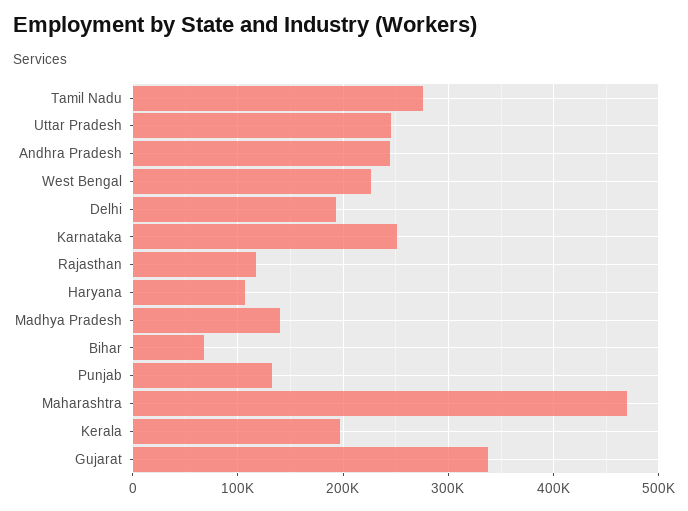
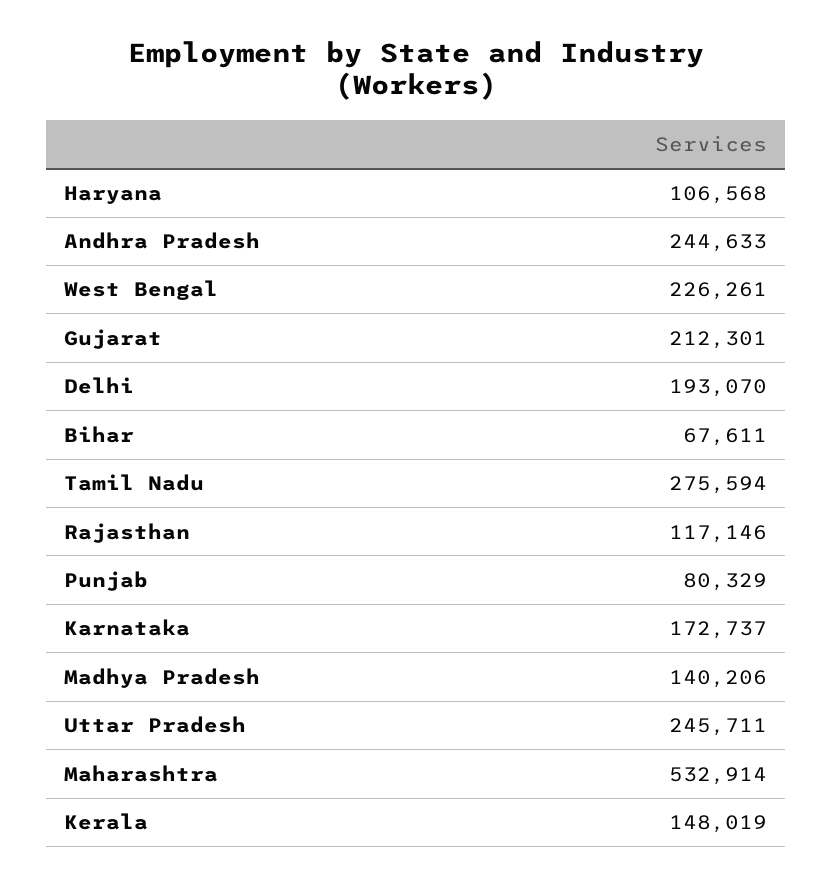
Karnataka: 250000 -> 172737
Punjab: 130000 -> 80329
Maharashtra: 470000 -> 532914
Kerala: 200000 -> 148019
Gujarat: 340000 -> 212301

